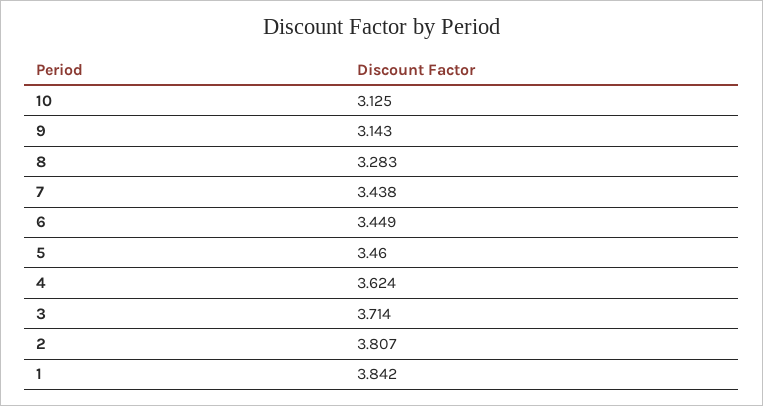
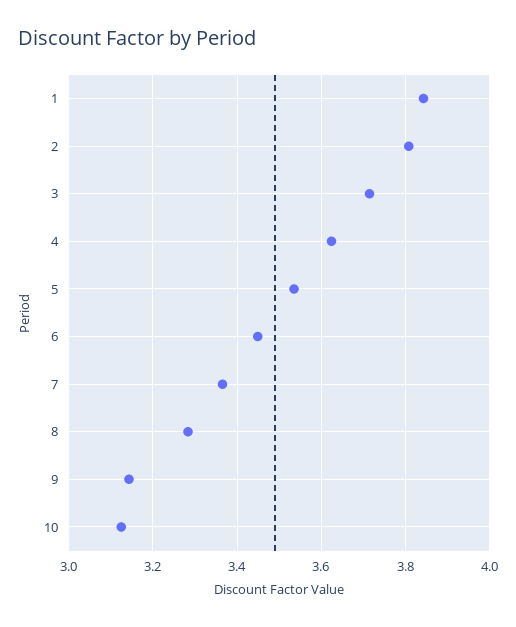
7: 3.438 -> 3.36
5: 3.46 -> 3.54

